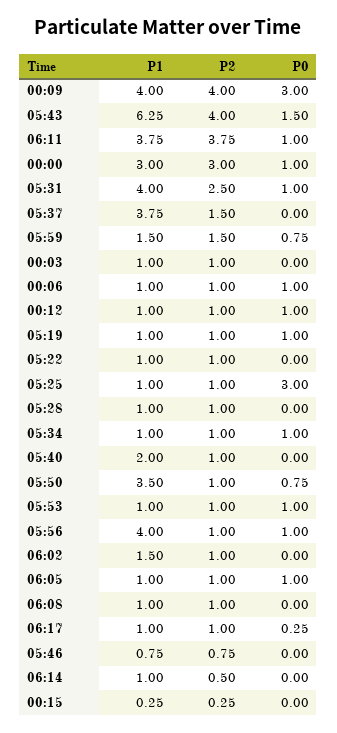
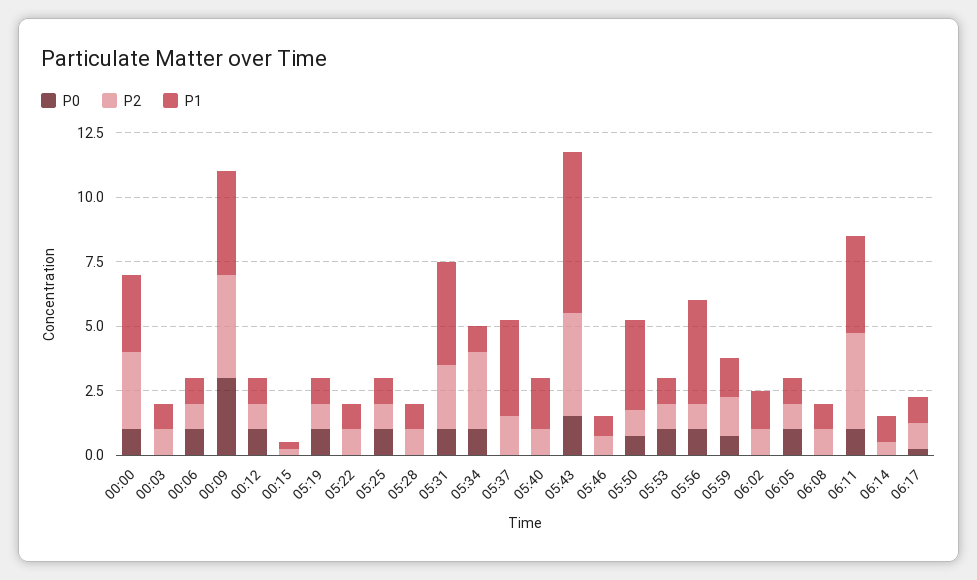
P0, 05:25: 3 -> 1
P2, 05:34: 1 -> 3

